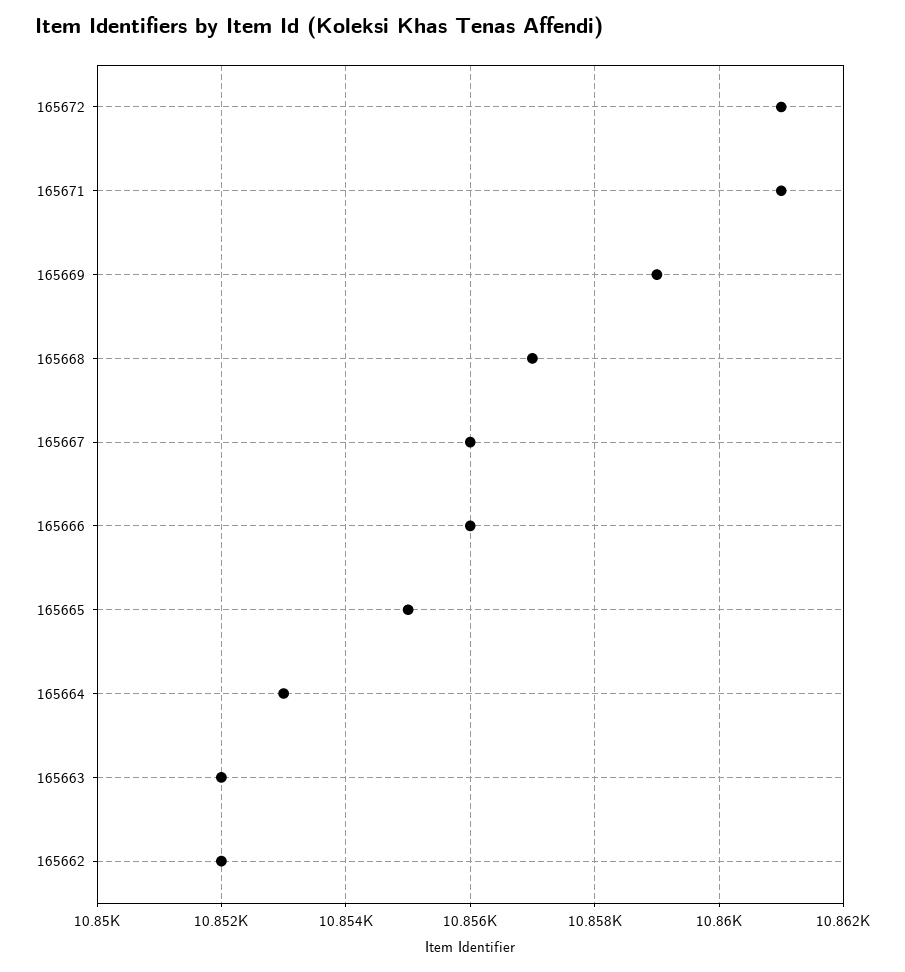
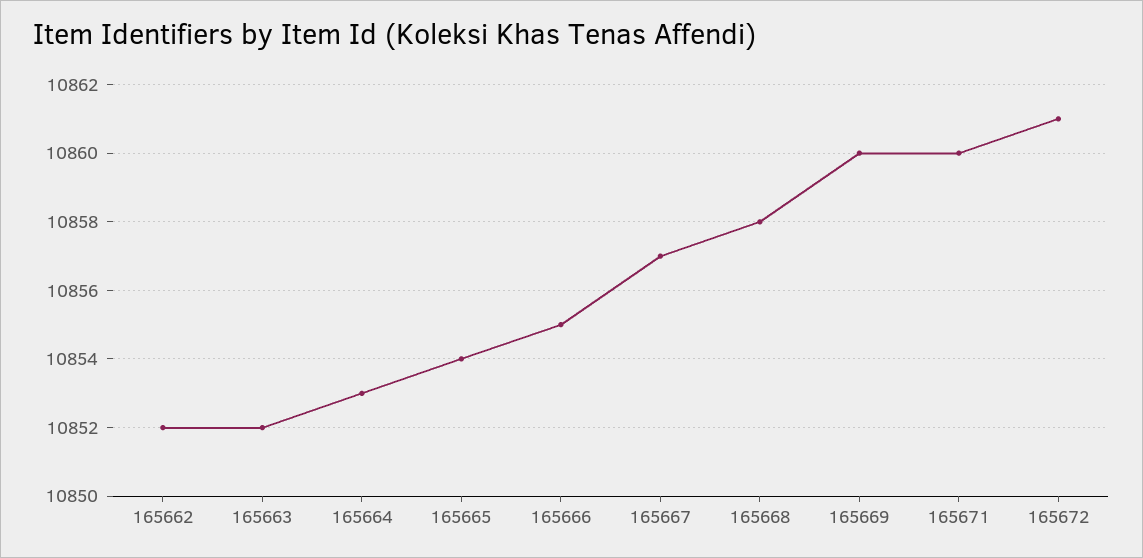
165671: 10861 -> 10860
165669: 10859 -> 10860
165668: 10857 -> 10858
165667: 10856 -> 10857
165666: 10856 -> 10855
165665: 10855 -> 10854

